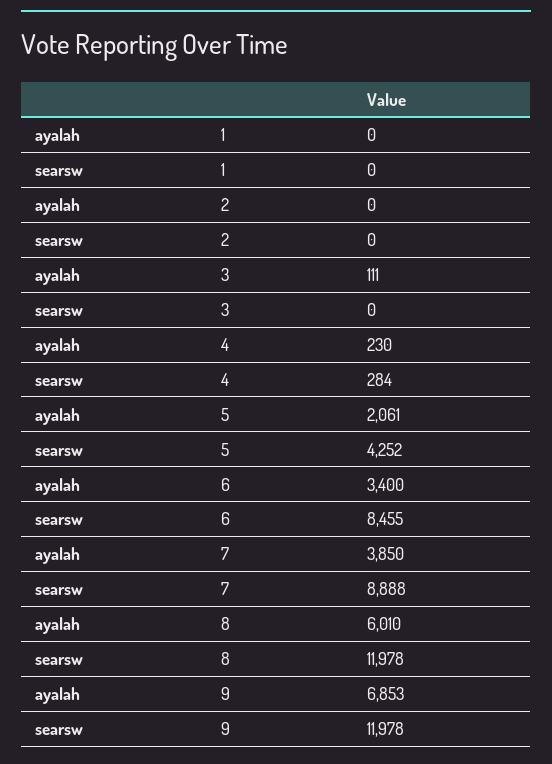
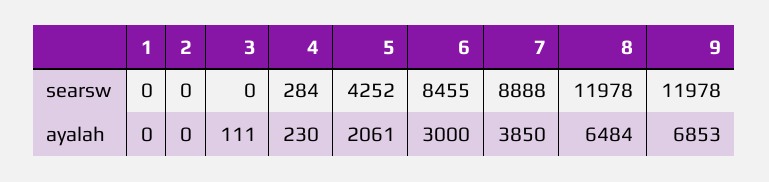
ayalah, 6: 3400 -> 3000
ayalah, 8: 6010 -> 6484

